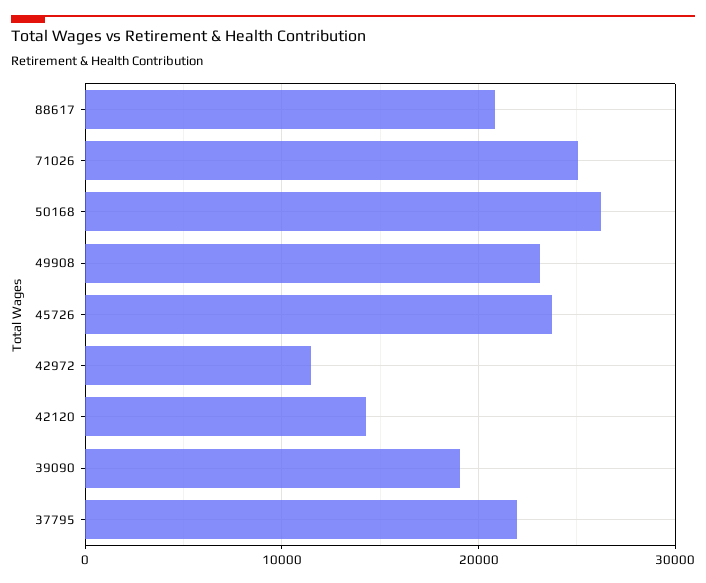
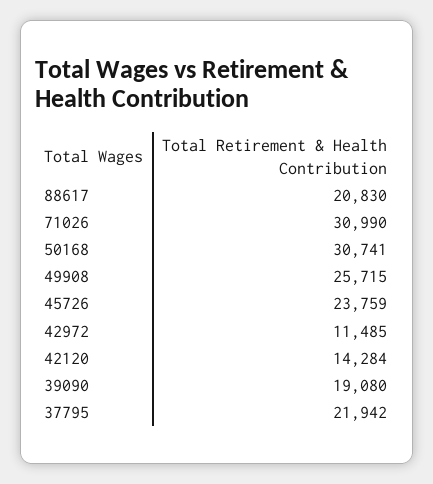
71026: 25000 -> 30990
50168: 26000 -> 30741
49908: 23000 -> 25715

